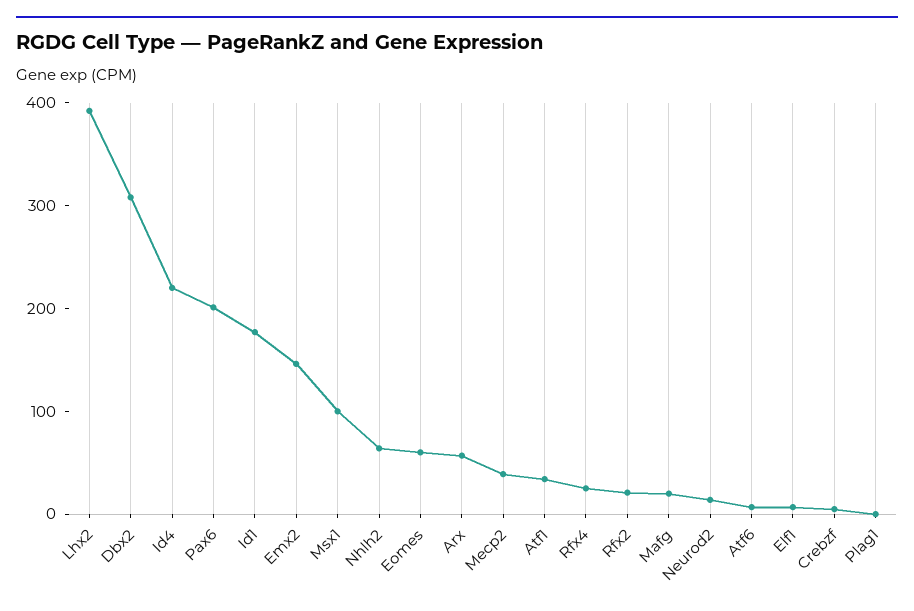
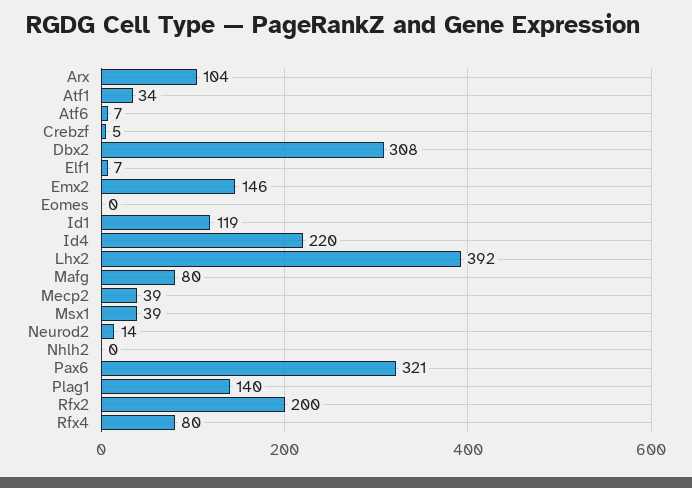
Pax6: 200 -> 321
Id1: 180 -> 119
Msx1: 100 -> 39
Nhlh2: 60 -> 0
Eomes: 60 -> 0
Arx: 60 -> 104
Rfx4: 20 -> 80
Rfx2: 20 -> 200
Mafg: 20 -> 80
Plag1: 0 -> 140

